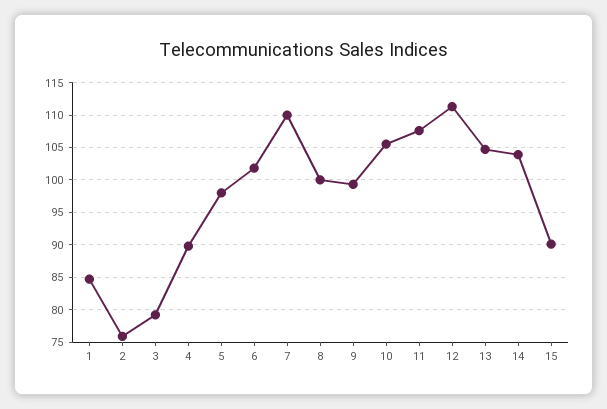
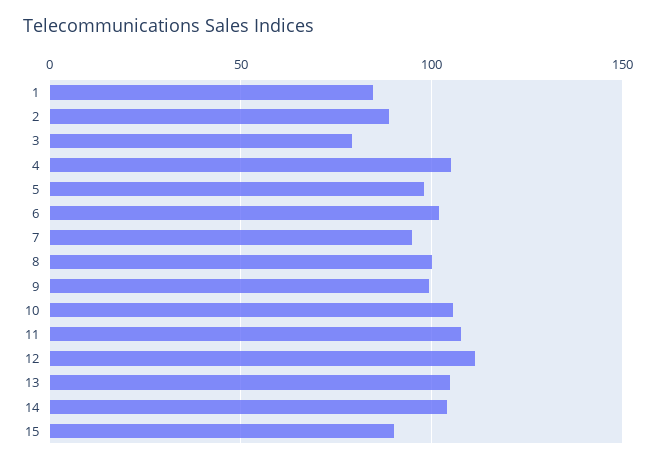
2: 76 -> 90
4: 90 -> 105
7: 110 -> 95

